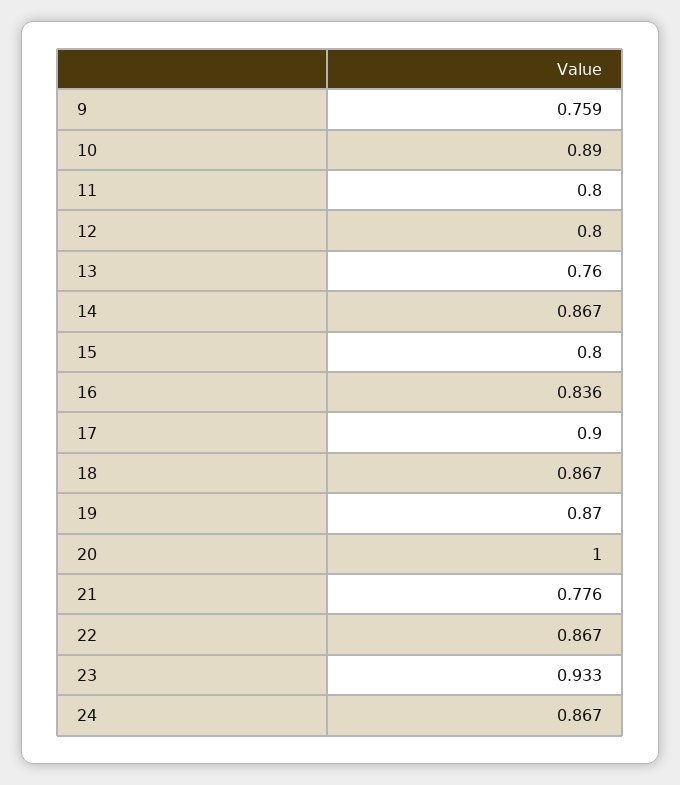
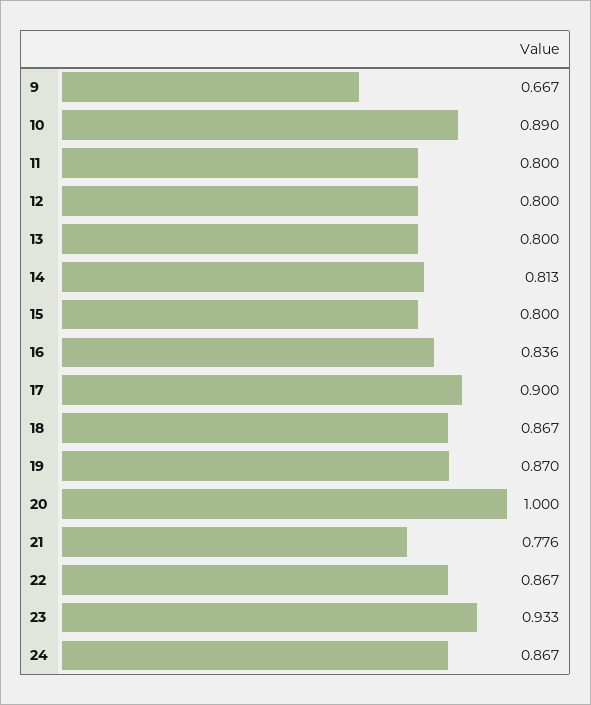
9: 0.759 -> 0.667
13: 0.76 -> 0.8
14: 0.867 -> 0.813

